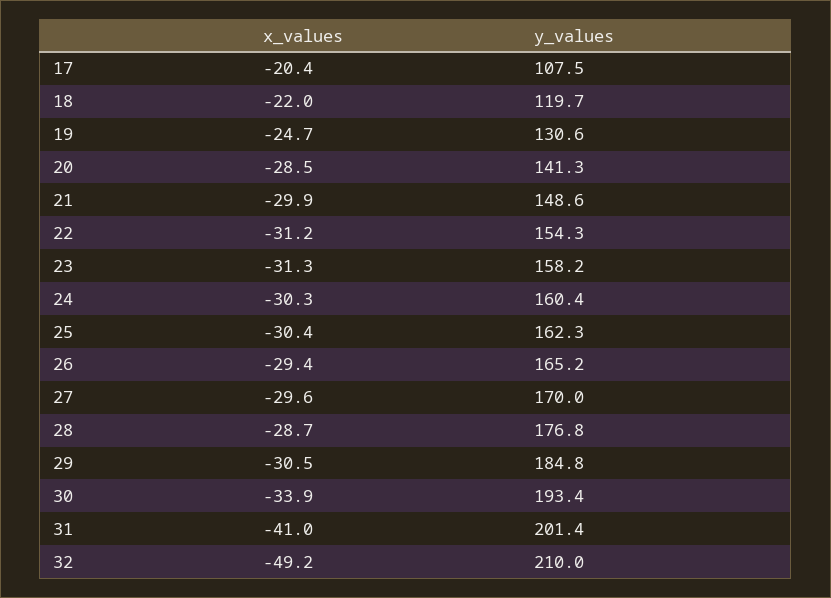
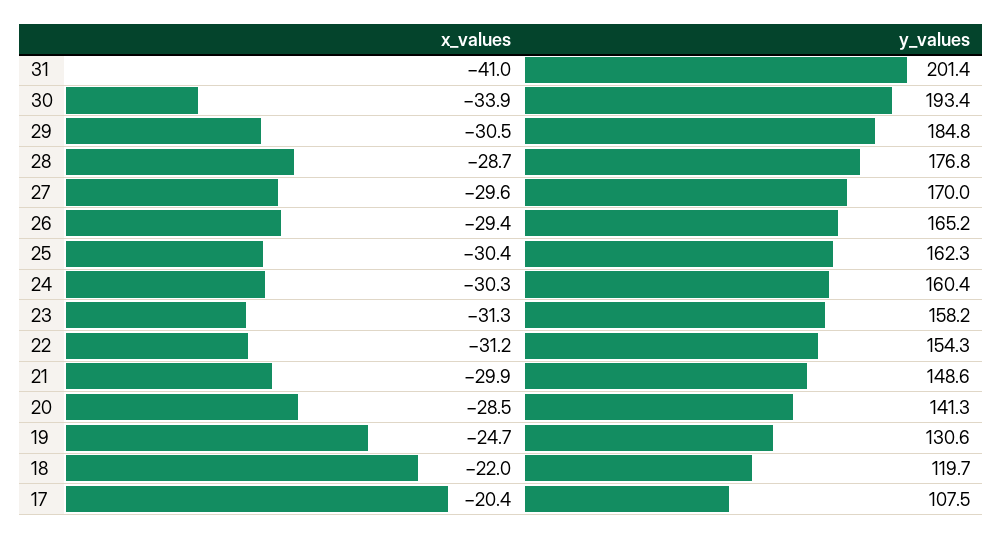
x_values, 32: -49.2 -> none
y_values, 32: 210 -> none

